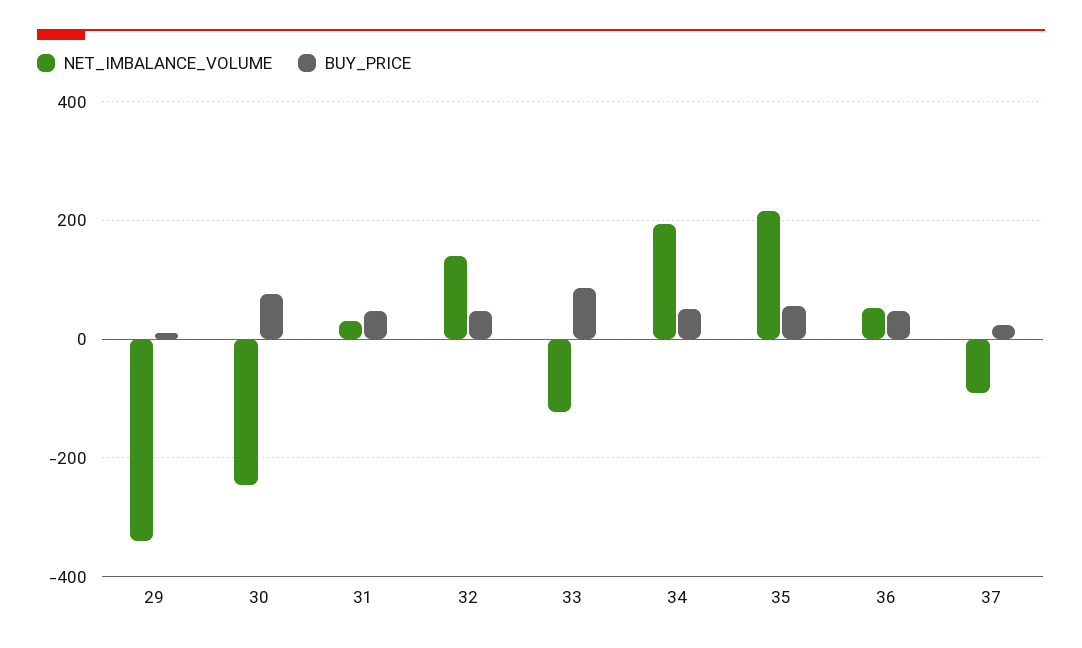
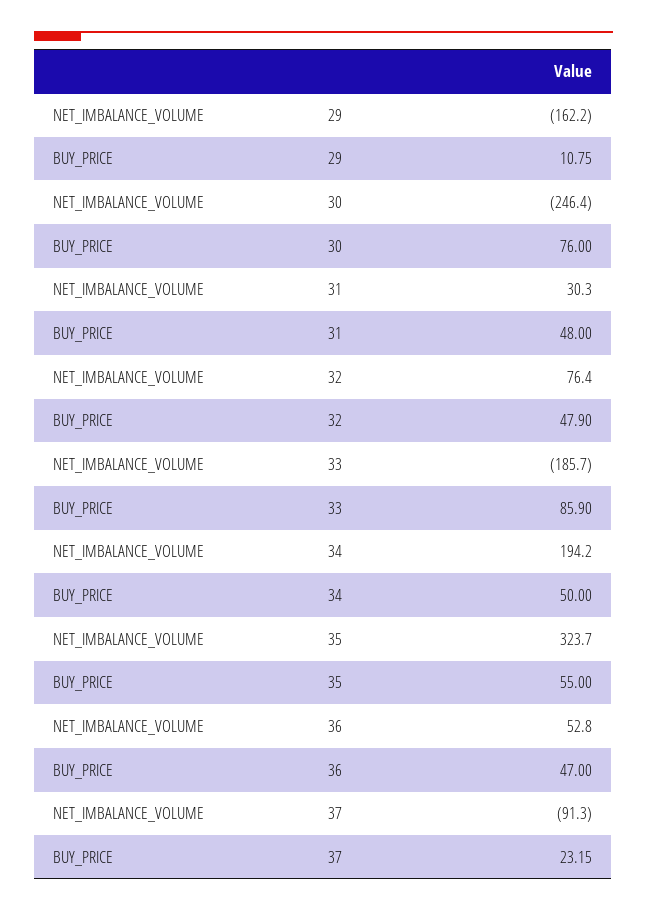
NET_IMBALANCE_VOLUME, 29: -340 -> -162.2
NET_IMBALANCE_VOLUME, 32: 140 -> 76.4
NET_IMBALANCE_VOLUME, 33: -120 -> -185.7
NET_IMBALANCE_VOLUME, 35: 220 -> 323.7

